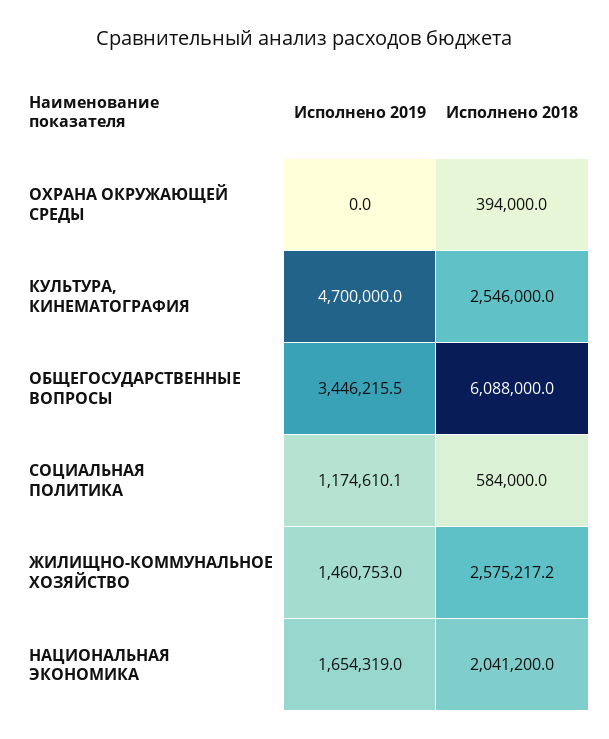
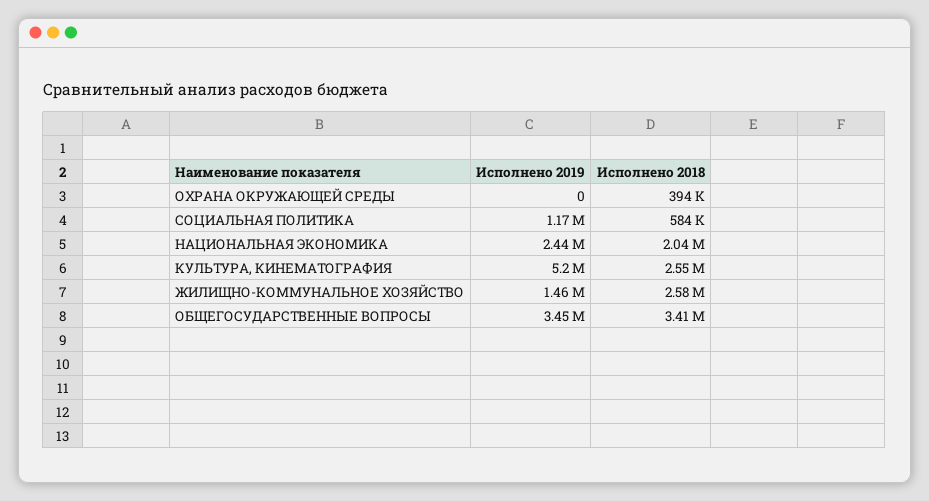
Исполнено 2019, КУЛЬТУРА, КИНЕМАТОГРАФИЯ: 4700000 -> 5200000
Исполнено 2018, ОБЩЕГОСУДАРСТВЕННЫЕ ВОПРОСЫ: 6088000 -> 3410000
Исполнено 2019, НАЦИОНАЛЬНАЯ ЭКОНОМИКА: 1654319 -> 2440000

